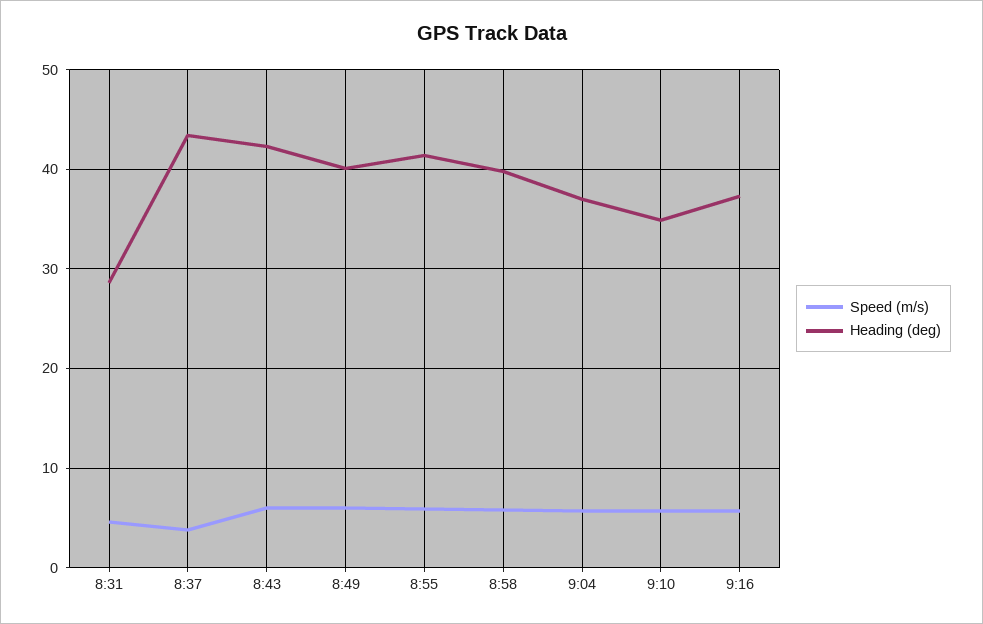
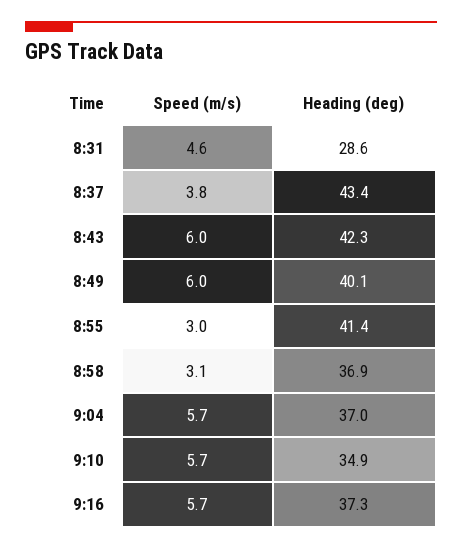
Speed (m/s), 8:55: 6 -> 3
Speed (m/s), 8:58: 6 -> 3.1
Heading (deg), 8:58: 40 -> 36.9

